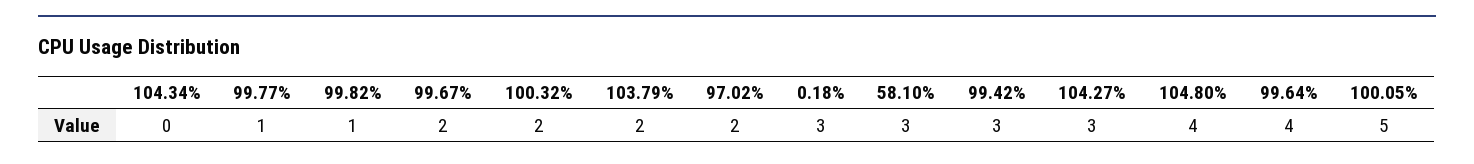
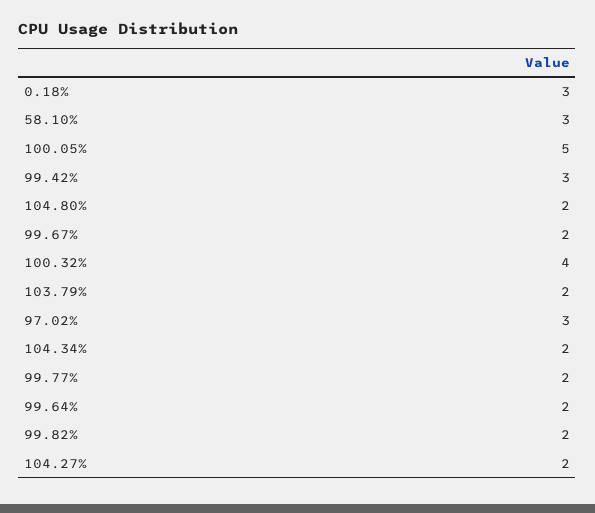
104.34%: 0 -> 2
99.77%: 1 -> 2
99.82%: 1 -> 2
100.32%: 2 -> 4
97.02%: 2 -> 3
104.27%: 3 -> 2
104.80%: 4 -> 2
99.64%: 4 -> 2

